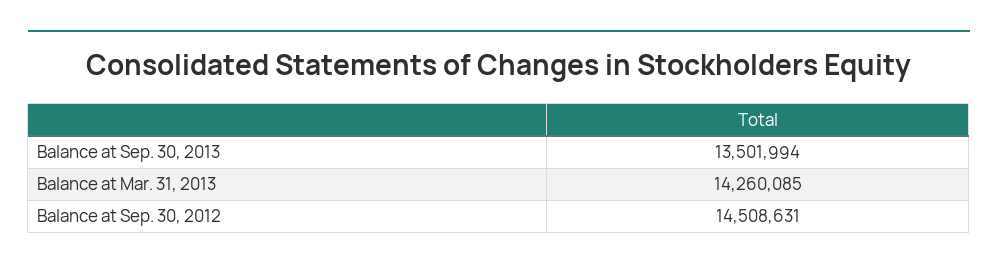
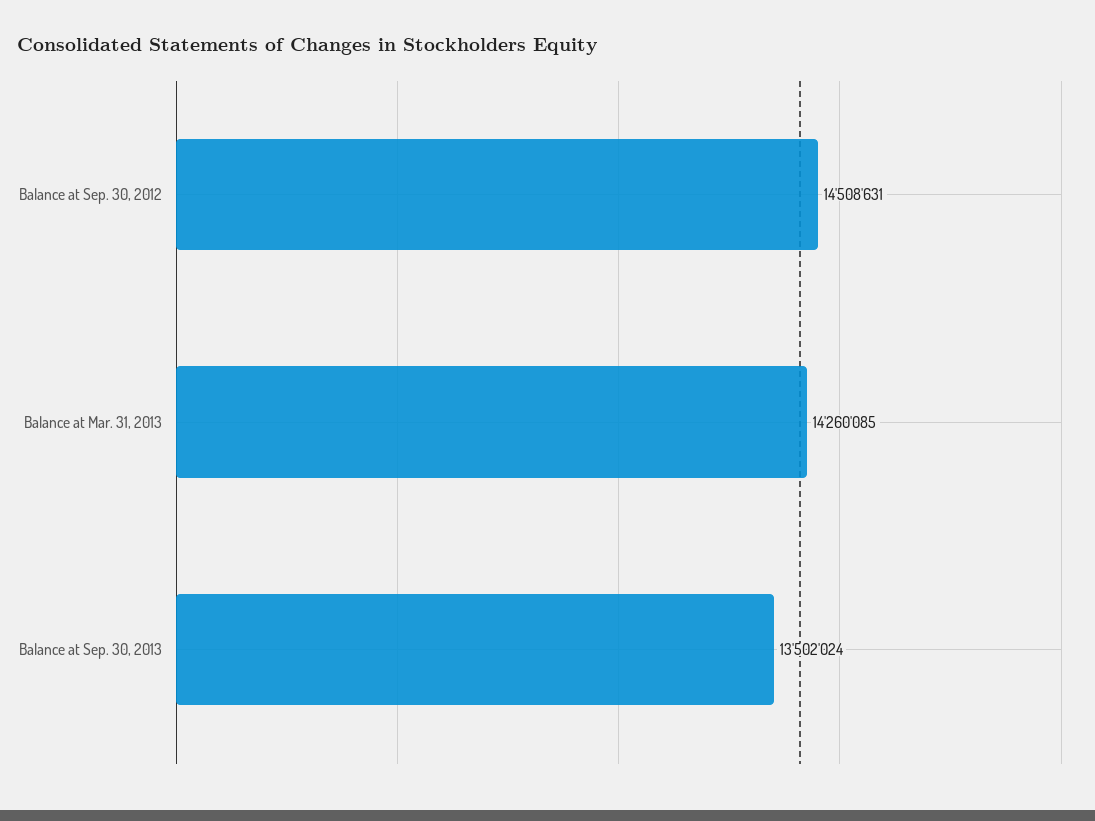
Balance at Sep. 30, 2013: 13501994 -> 13502024

